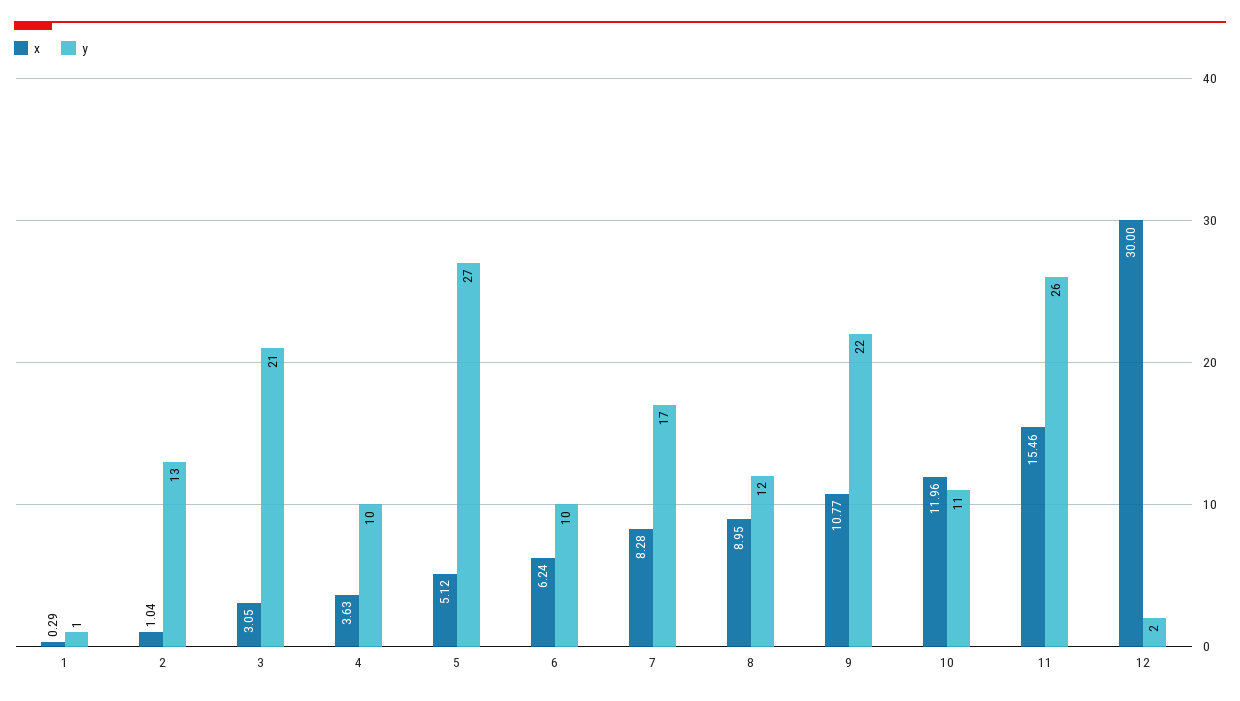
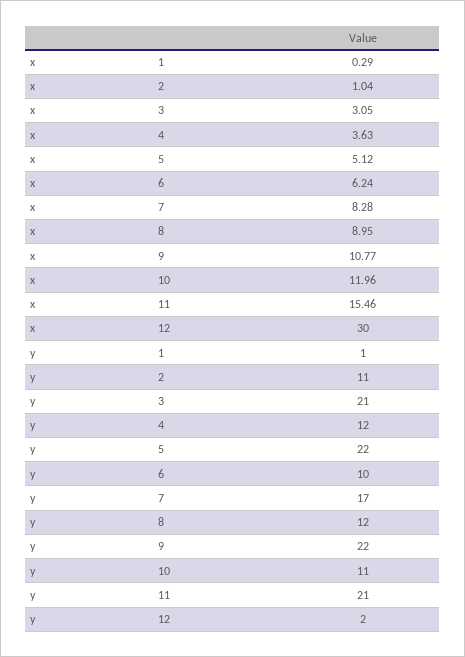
y, 2: 13 -> 11
y, 4: 10 -> 12
y, 5: 27 -> 22
y, 11: 26 -> 21

